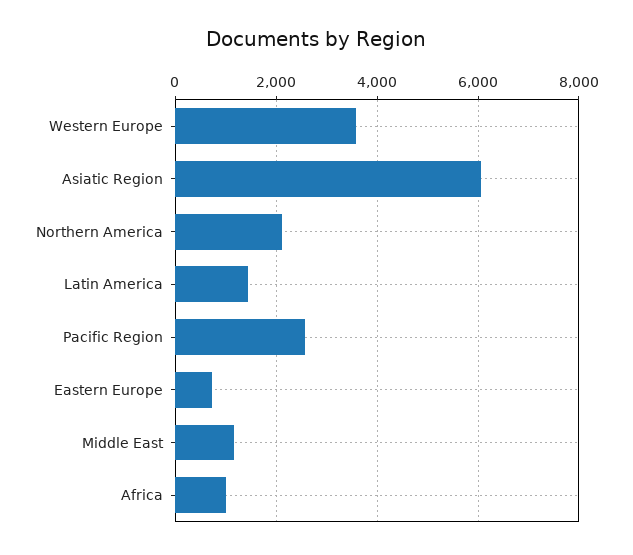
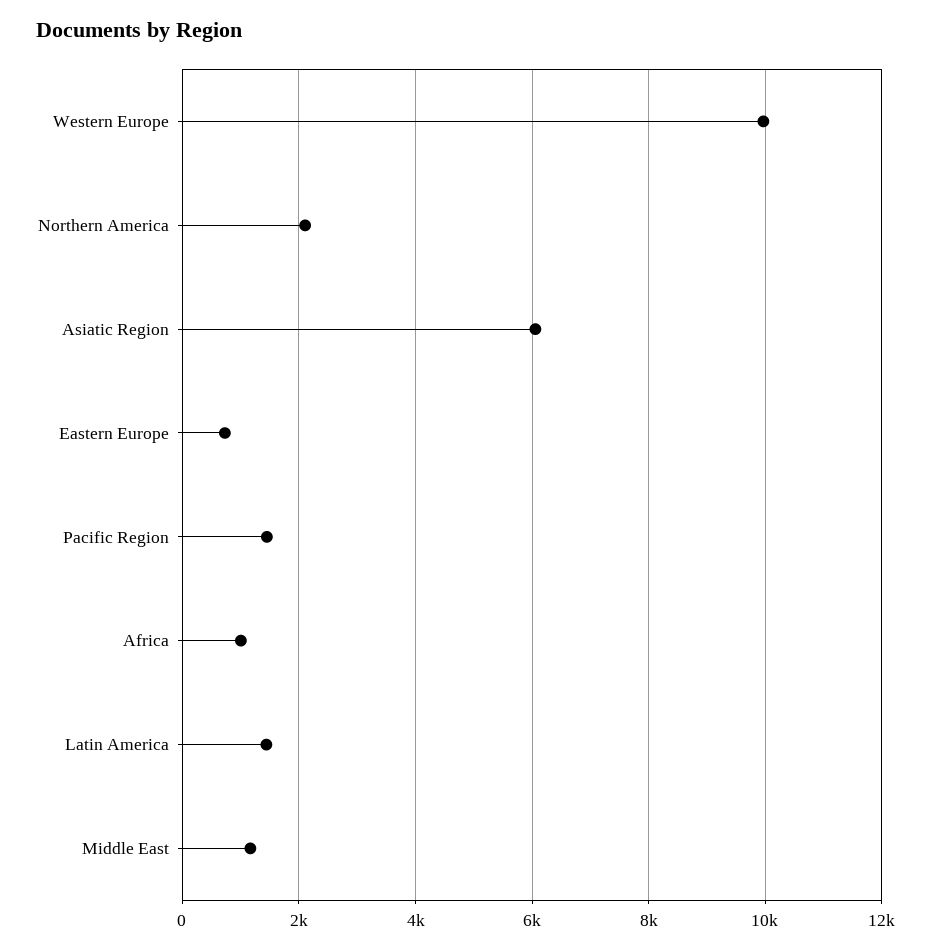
Western Europe: 3600 -> 10000
Pacific Region: 2600 -> 1400

